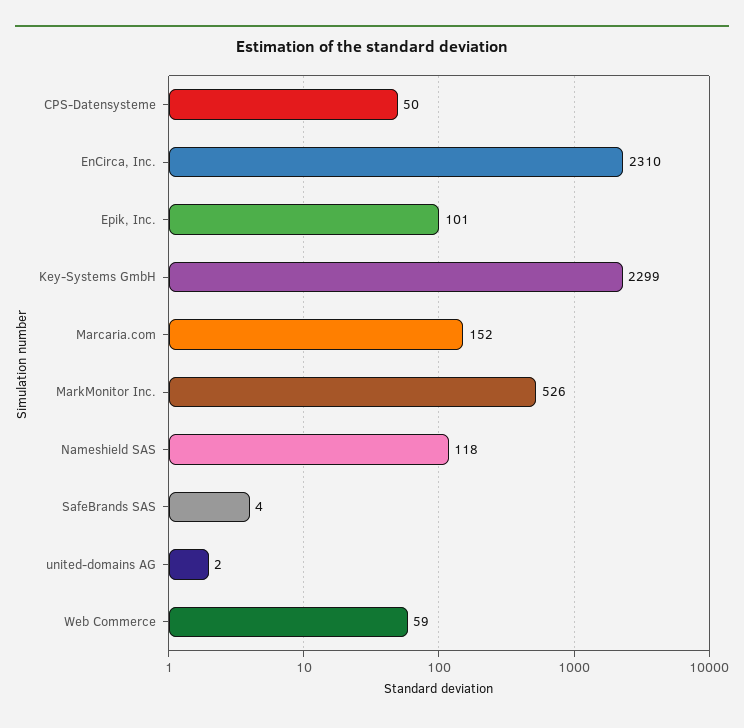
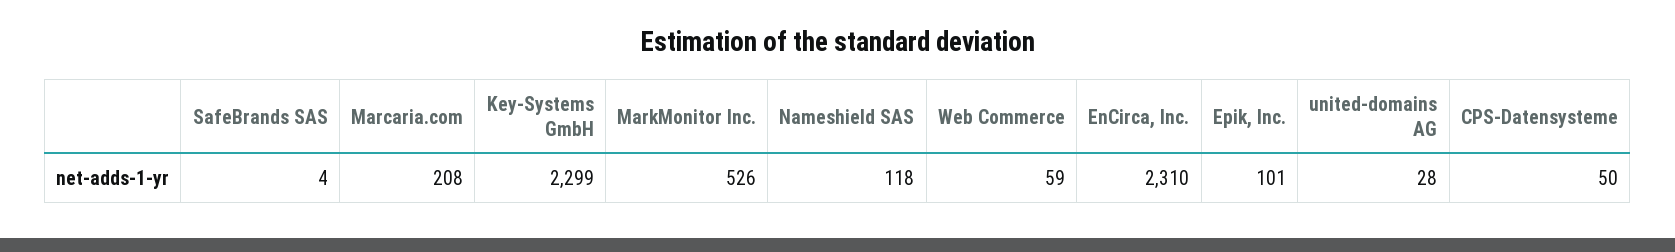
Marcaria.com: 152 -> 208
united-domains AG: 2 -> 28

